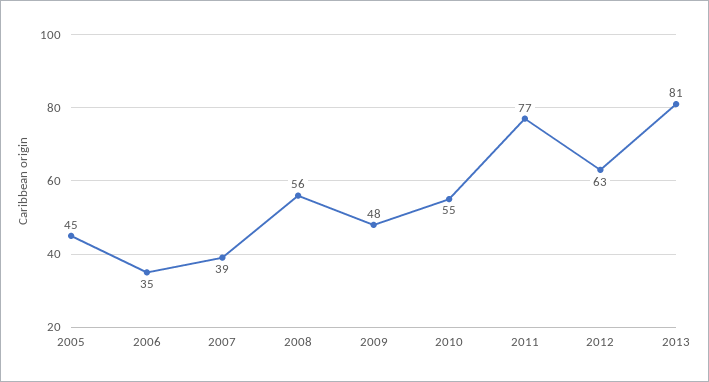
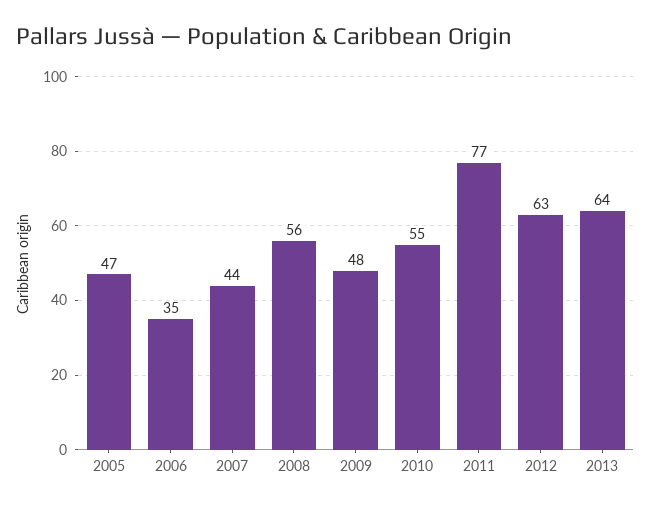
2005: 45 -> 47
2007: 39 -> 44
2013: 81 -> 64

